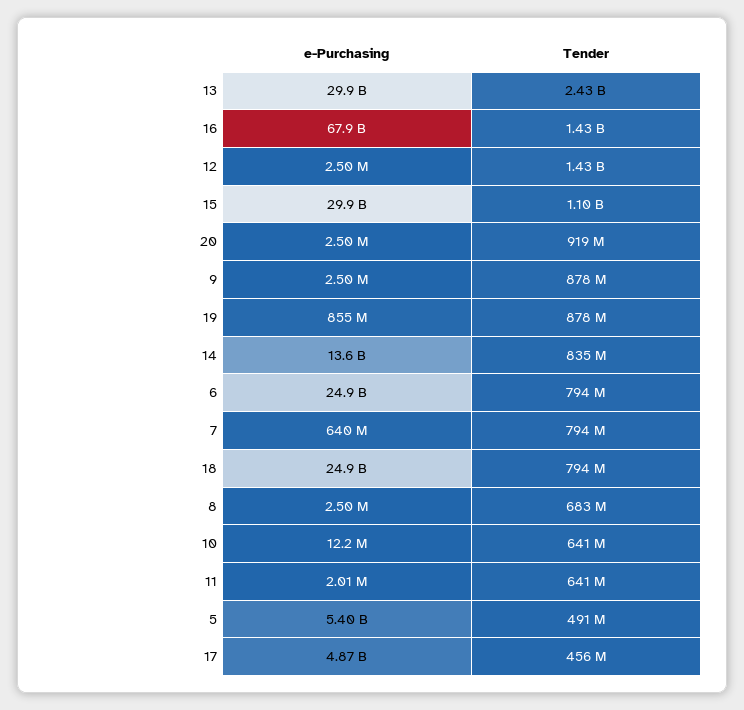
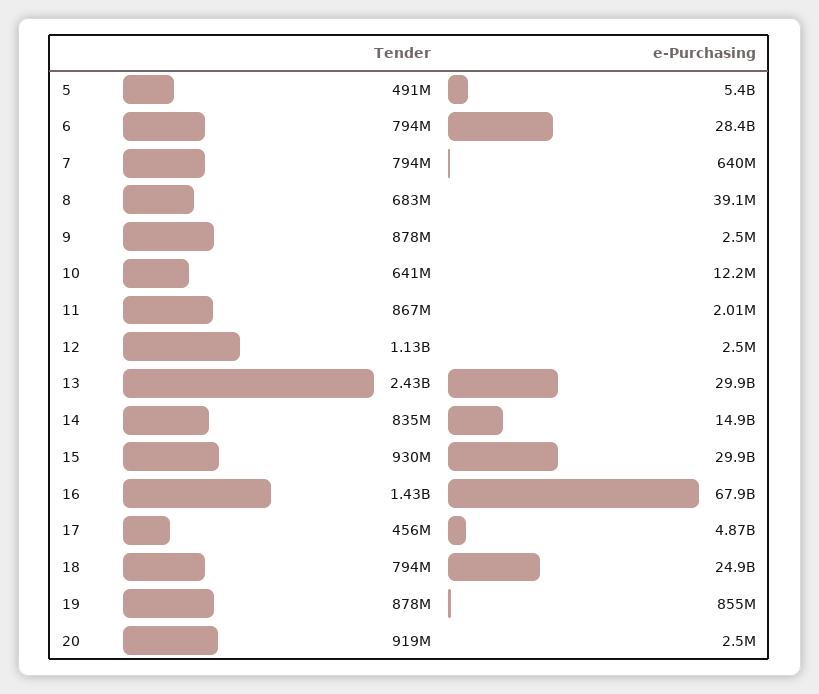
Tender, 12: 1430000000 -> 1130000000
Tender, 15: 1100000000 -> 930000000
e-Purchasing, 14: 13600000000 -> 14900000000
e-Purchasing, 6: 24900000000 -> 28400000000
e-Purchasing, 8: 2500000 -> 39100000
Tender, 11: 641000000 -> 867000000

